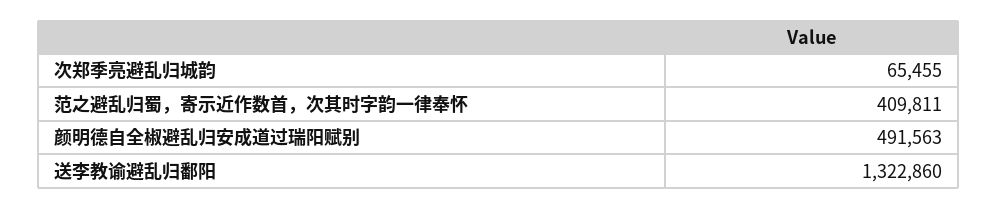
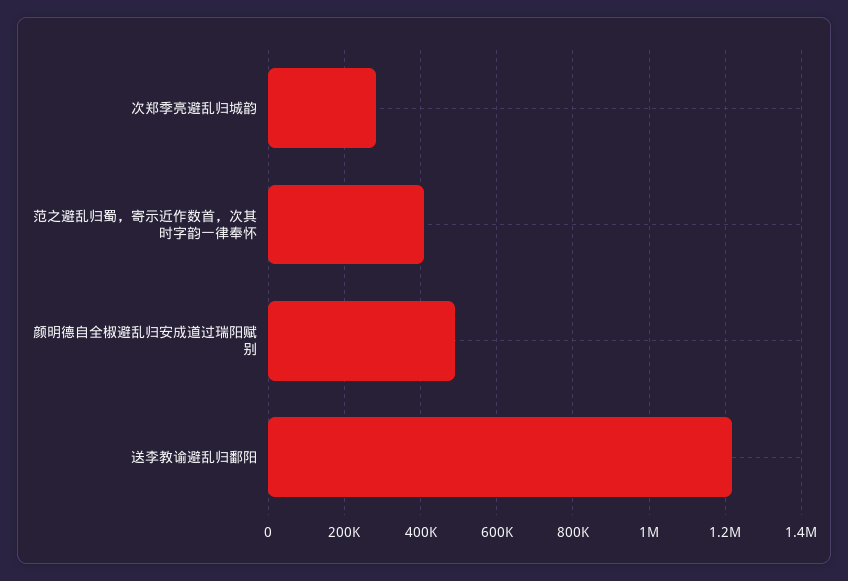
次郑季亮避乱归城韵: 65455 -> 280000
送李教谕避乱归鄱阳: 1322860 -> 1220000

